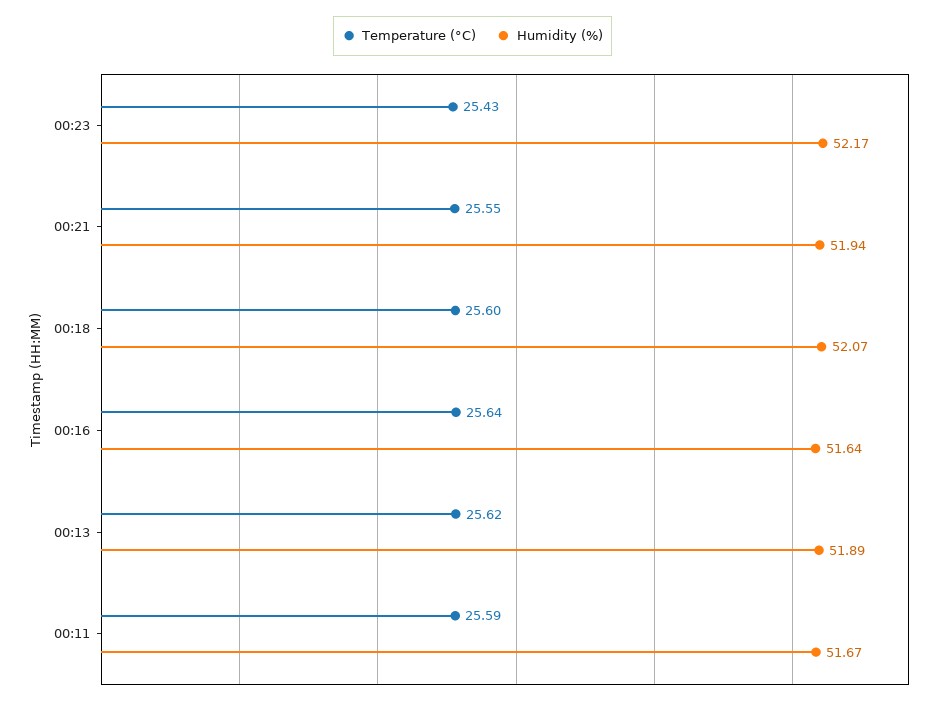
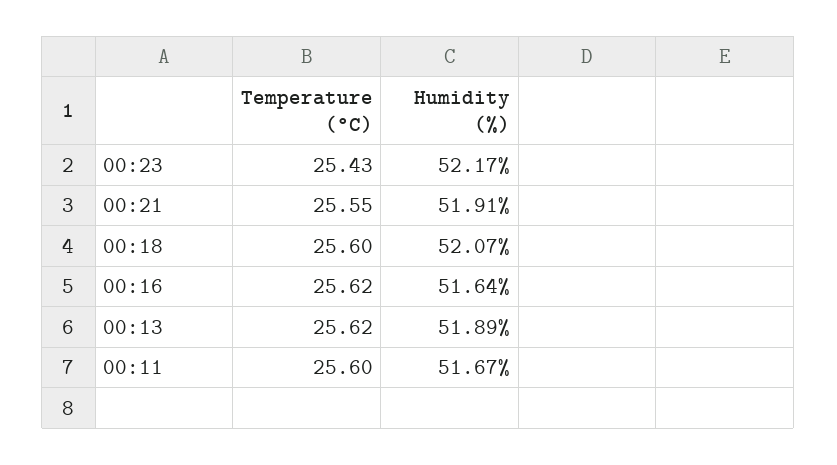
Humidity (%), 00:21: 51.94 -> 51.91
Temperature (°C), 00:16: 25.64 -> 25.62
Temperature (°C), 00:11: 25.59 -> 25.6

